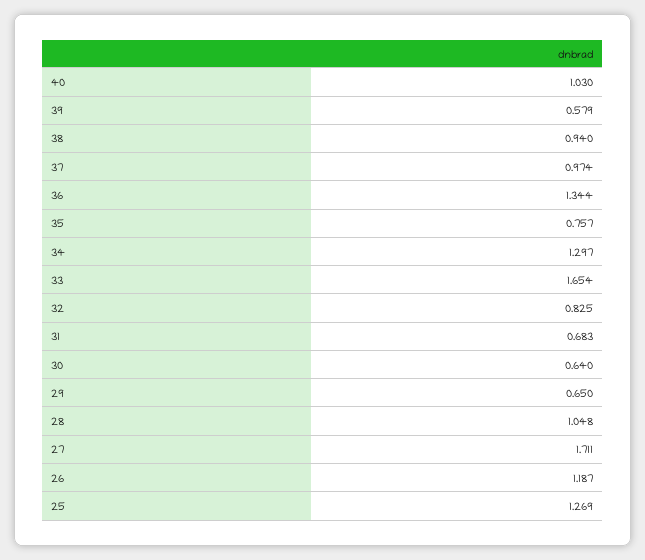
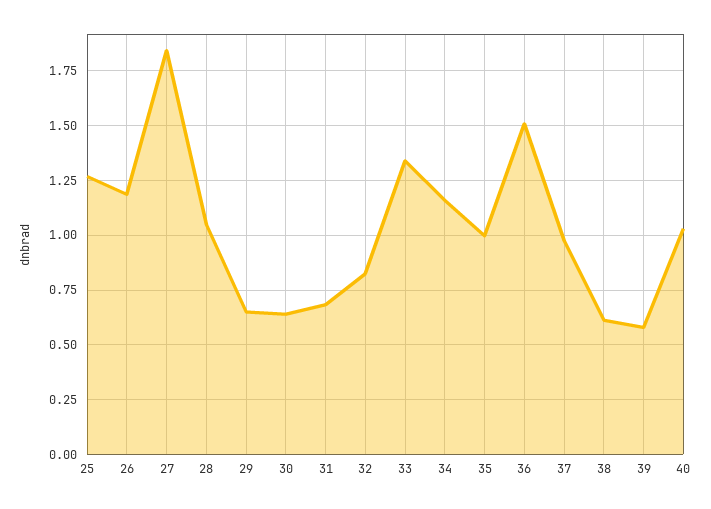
38: 0.94 -> 0.6
36: 1.344 -> 1.5
35: 0.757 -> 1
34: 1.297 -> 1.15
33: 1.654 -> 1.35
27: 1.711 -> 1.85

